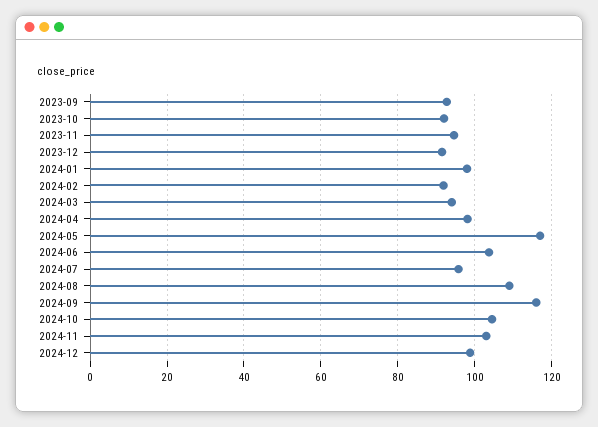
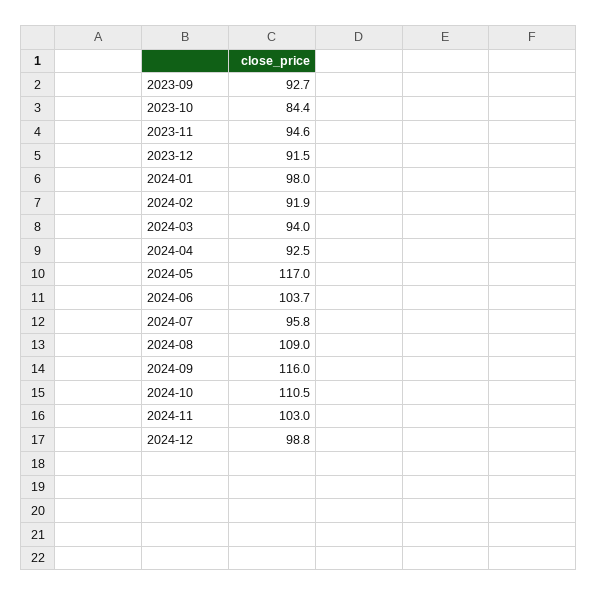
2023-10: 92 -> 84.4
2024-04: 98 -> 92.5
2024-10: 104 -> 110.5

